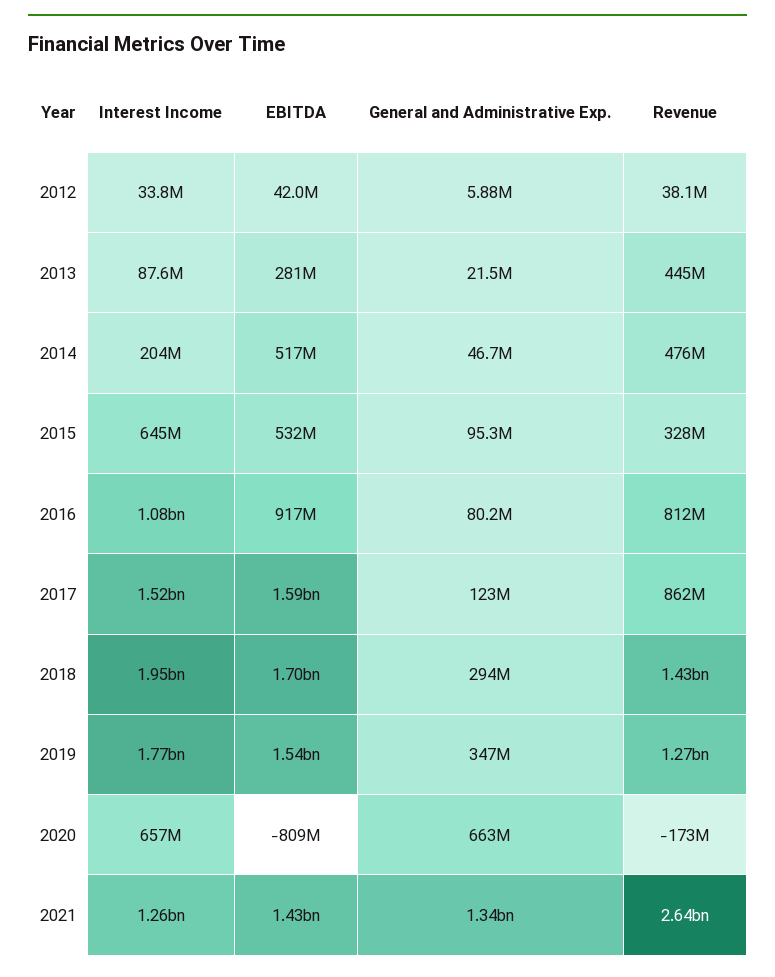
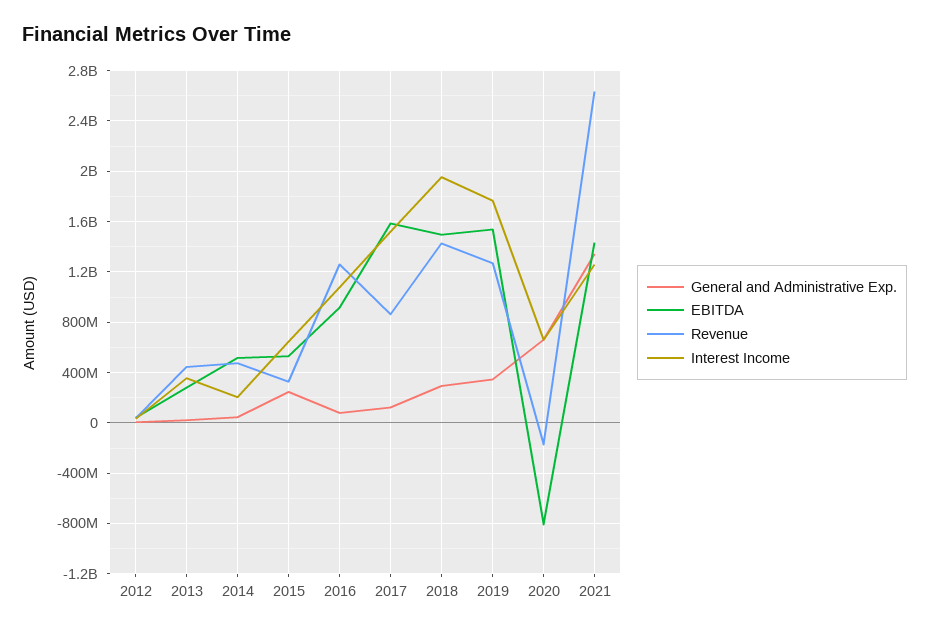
Interest Income, 2013: 87600000 -> 350000000
General and Administrative Exp., 2015: 95300000 -> 250000000
Revenue, 2016: 812000000 -> 1250000000
EBITDA, 2018: 1700000000 -> 1500000000

